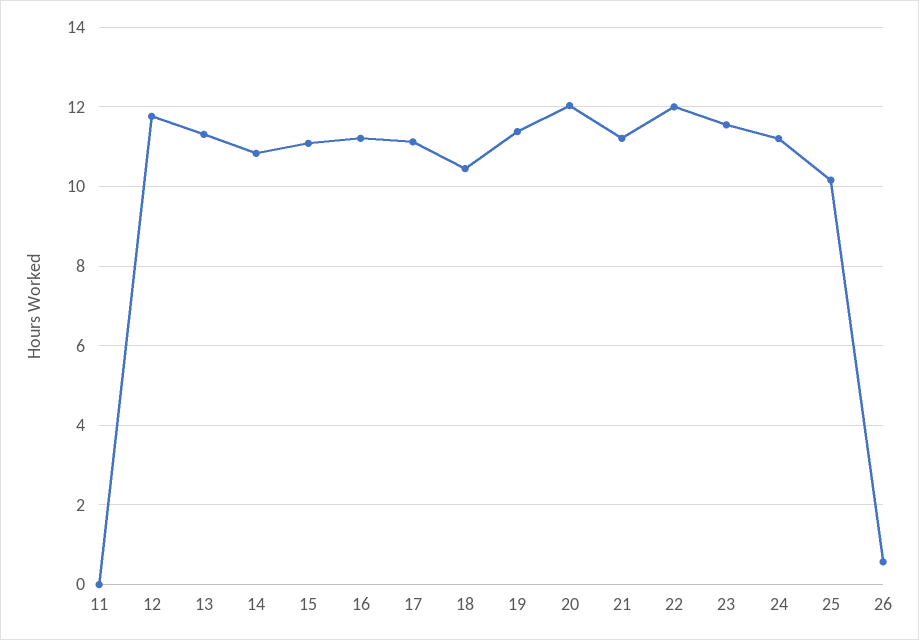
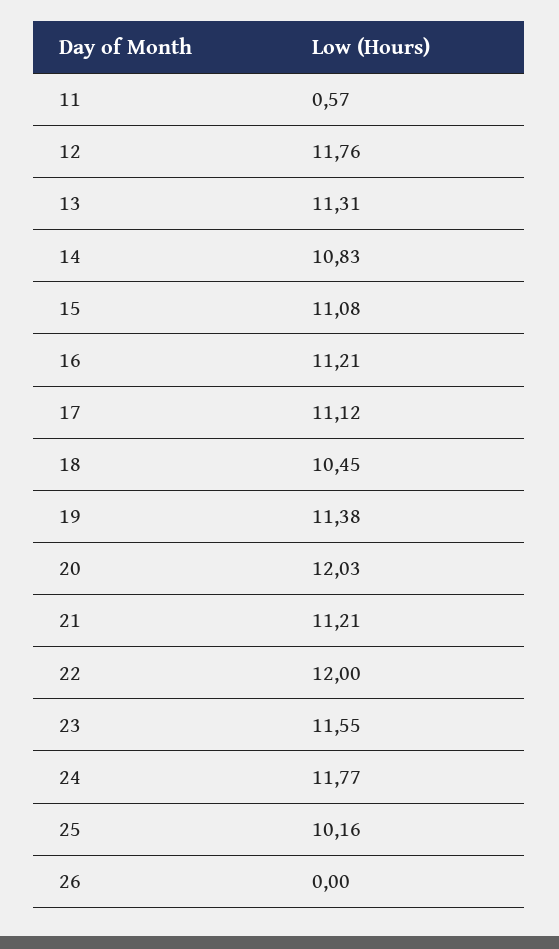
11: 0 -> 0.57
24: 11.2 -> 11.77
26: 0.6 -> 0

